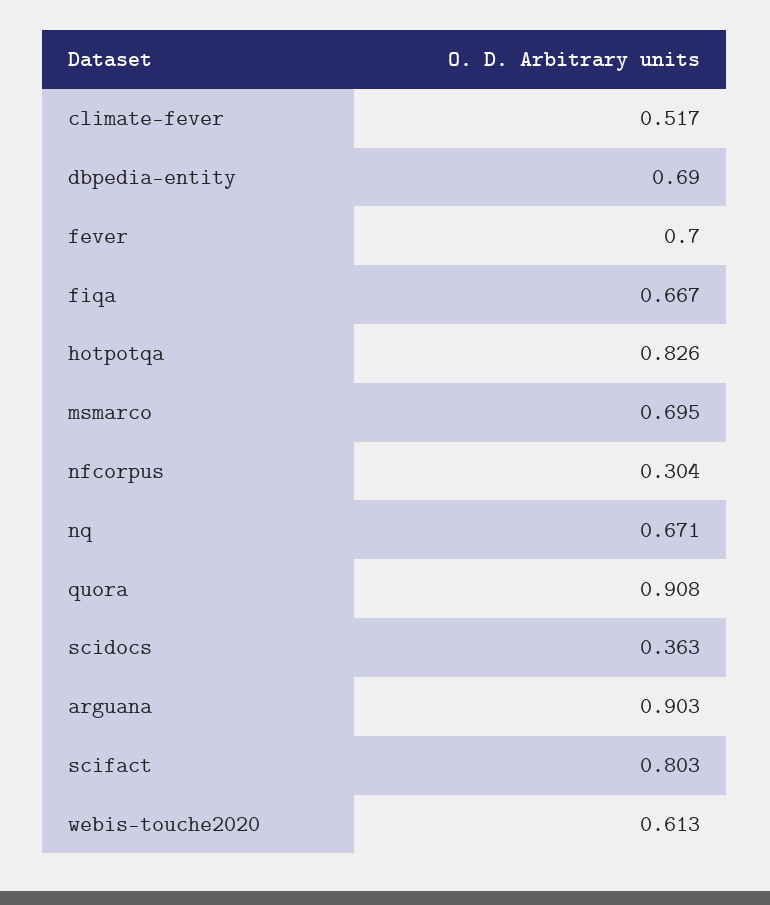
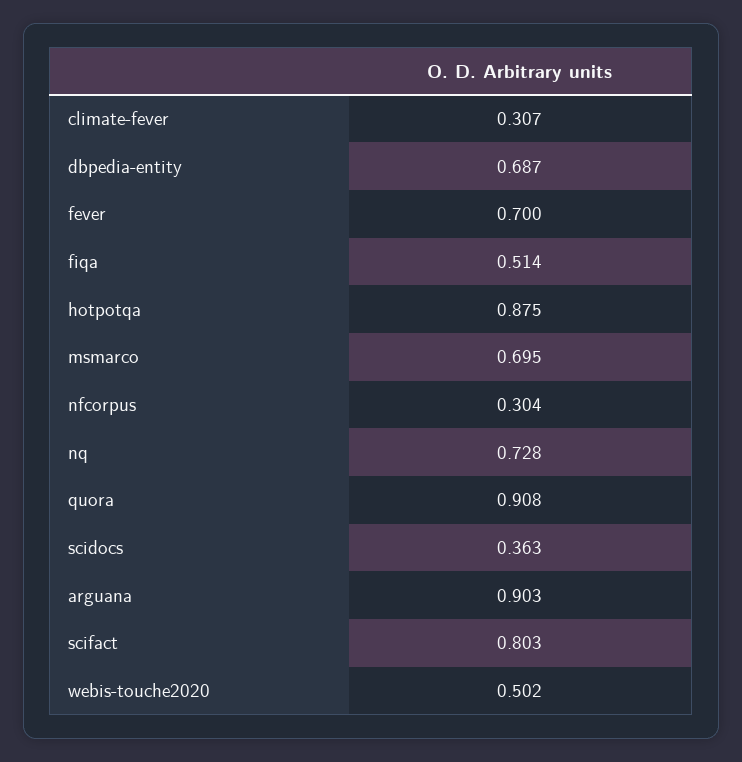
climate-fever: 0.517 -> 0.307
dbpedia-entity: 0.69 -> 0.687
fiqa: 0.667 -> 0.514
hotpotqa: 0.826 -> 0.875
nq: 0.671 -> 0.728
webis-touche2020: 0.613 -> 0.502

